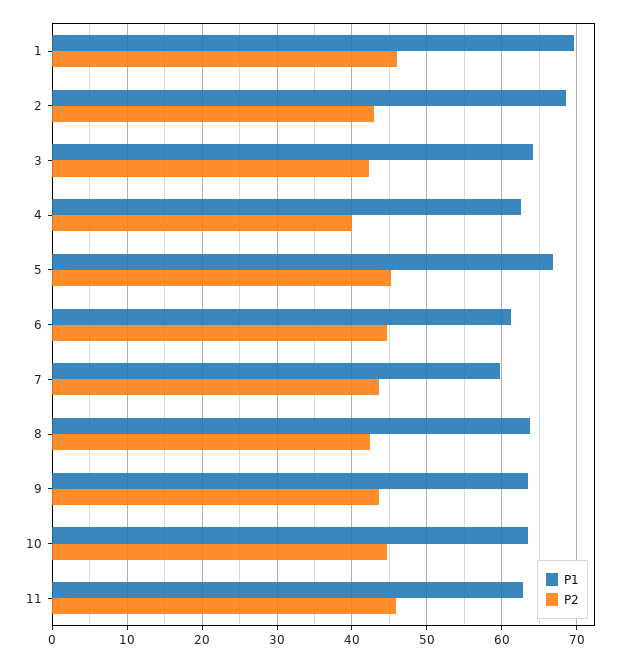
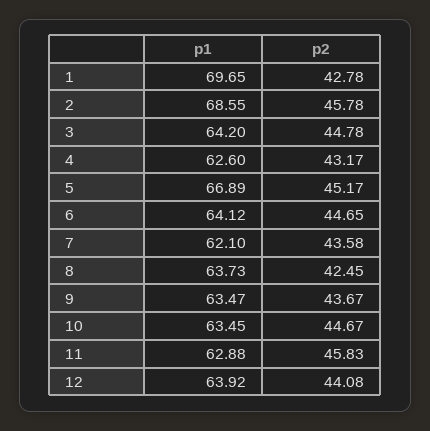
P2, 1: 46 -> 42.78
P2, 2: 43 -> 45.78
P2, 3: 42 -> 44.78
P2, 4: 40 -> 43.17
P1, 6: 61 -> 64.12
P1, 7: 60 -> 62.1
P1, 12: none -> 63.92
P2, 12: none -> 44.08

